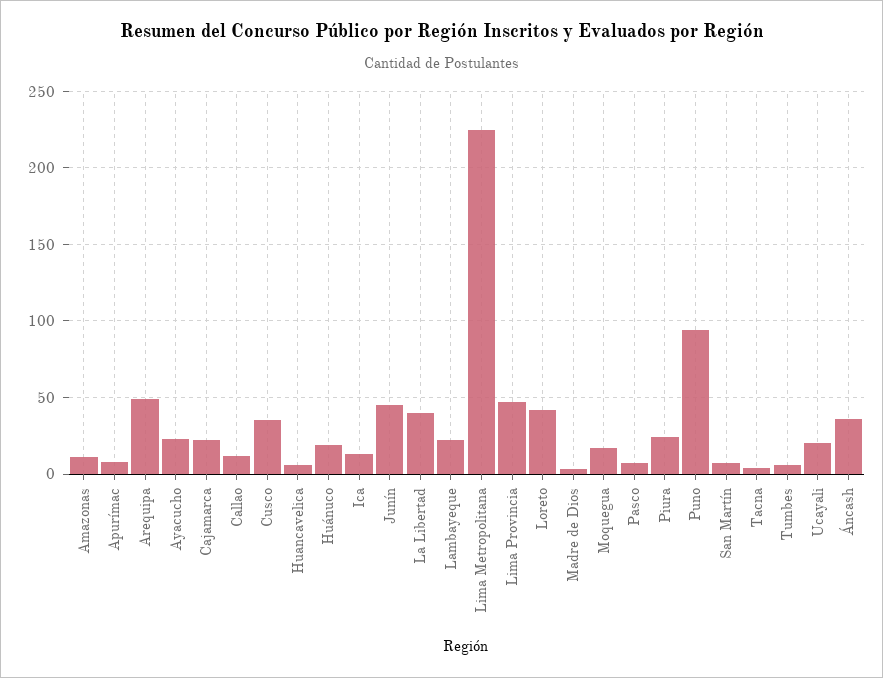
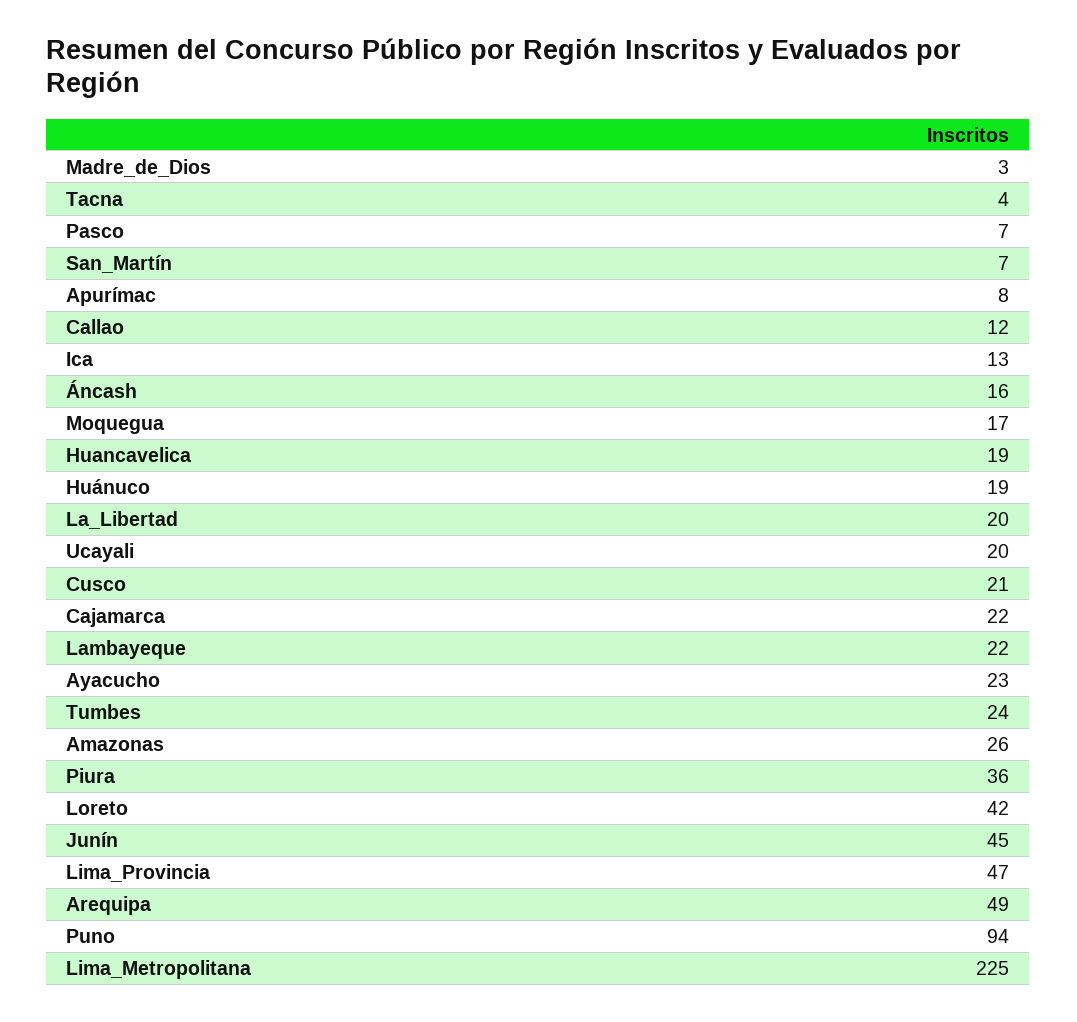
Amazonas: 10 -> 26
Cusco: 35 -> 21
Huancavelica: 5 -> 19
La Libertad: 40 -> 20
Piura: 25 -> 36
Tumbes: 5 -> 24
Áncash: 35 -> 16

